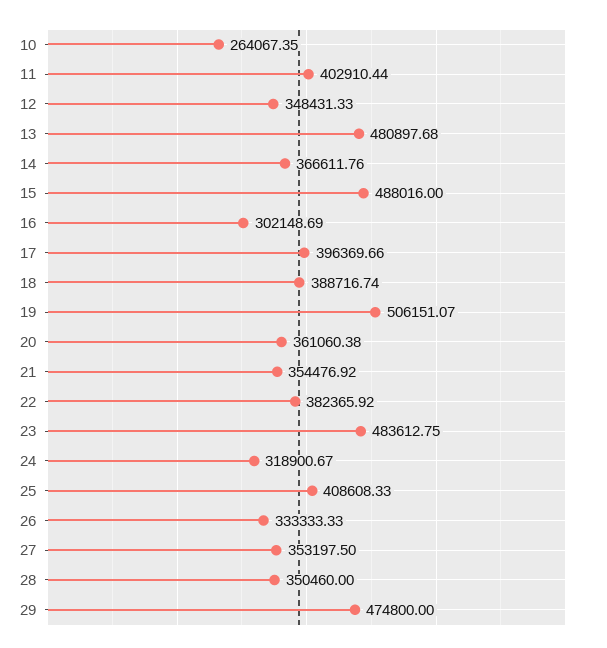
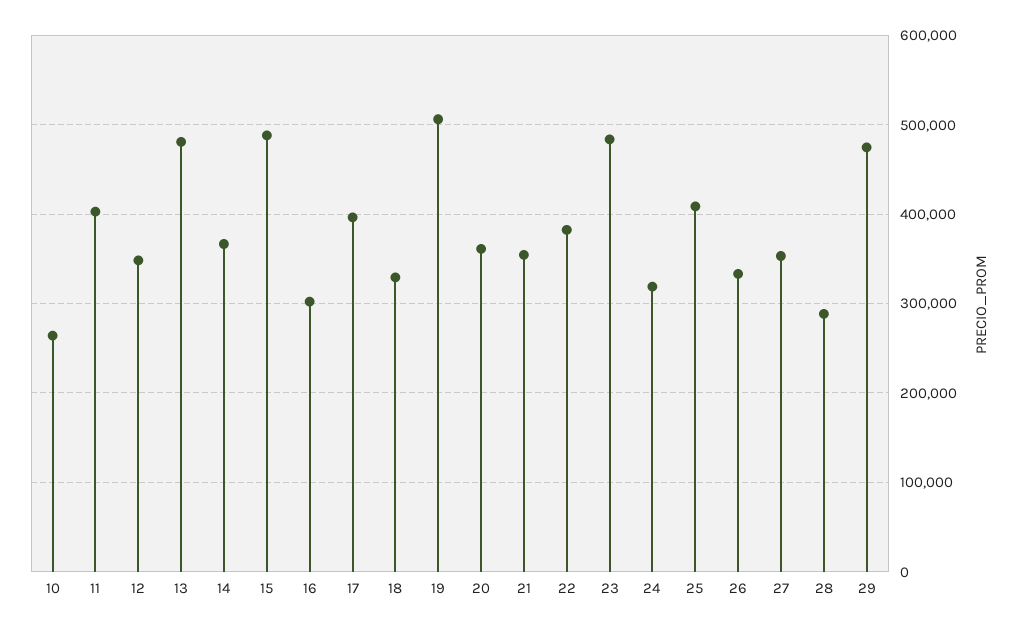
18: 388716.74 -> 330000
28: 350460 -> 290000

